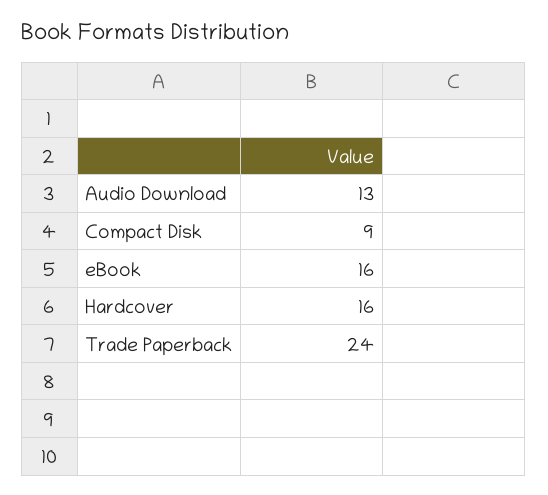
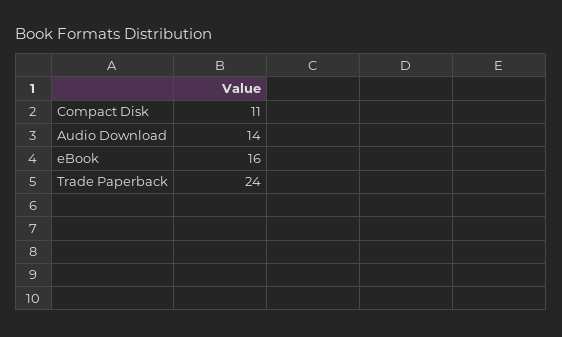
Audio Download: 13 -> 14
Compact Disk: 9 -> 11
Hardcover: 16 -> none

